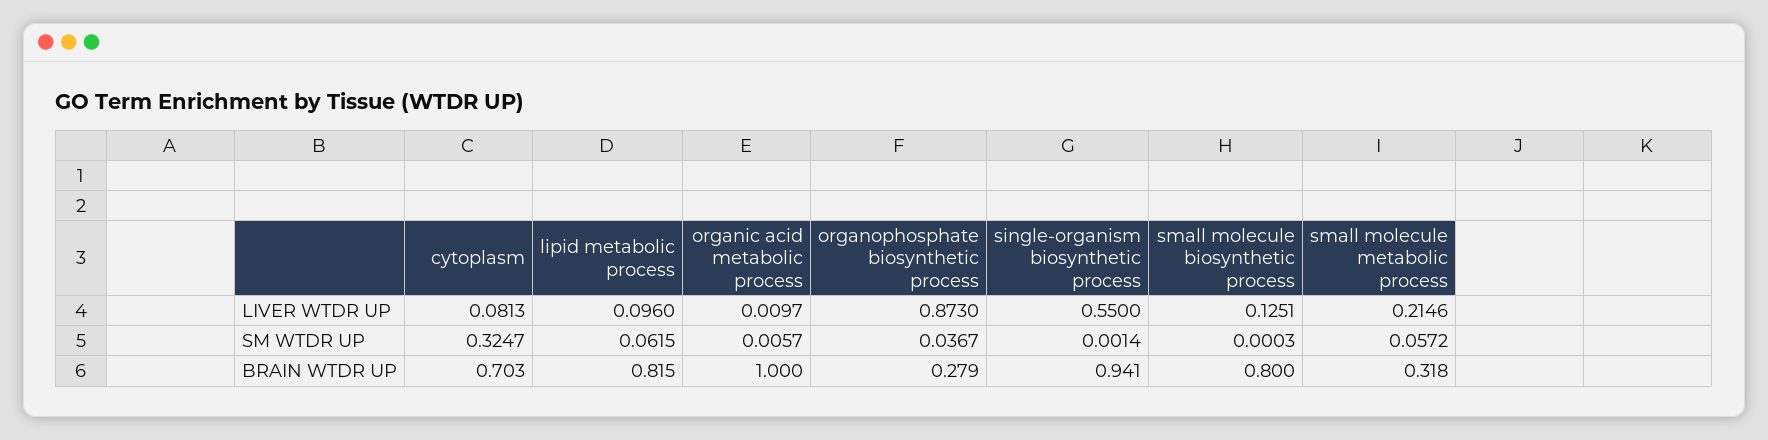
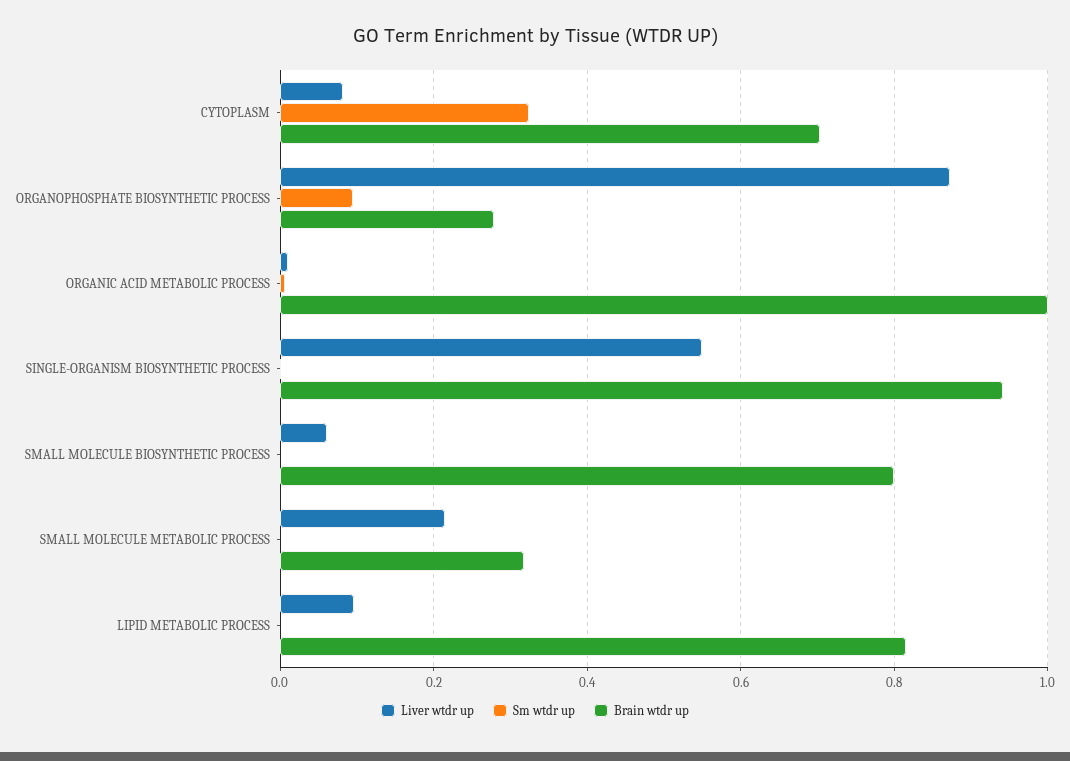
LIVER WTDR UP, small molecule biosynthetic process: 0.1251 -> 0.06
SM WTDR UP, lipid metabolic process: 0.0615 -> 0
SM WTDR UP, organophosphate biosynthetic process: 0.0367 -> 0.1
SM WTDR UP, small molecule metabolic process: 0.0572 -> 0

